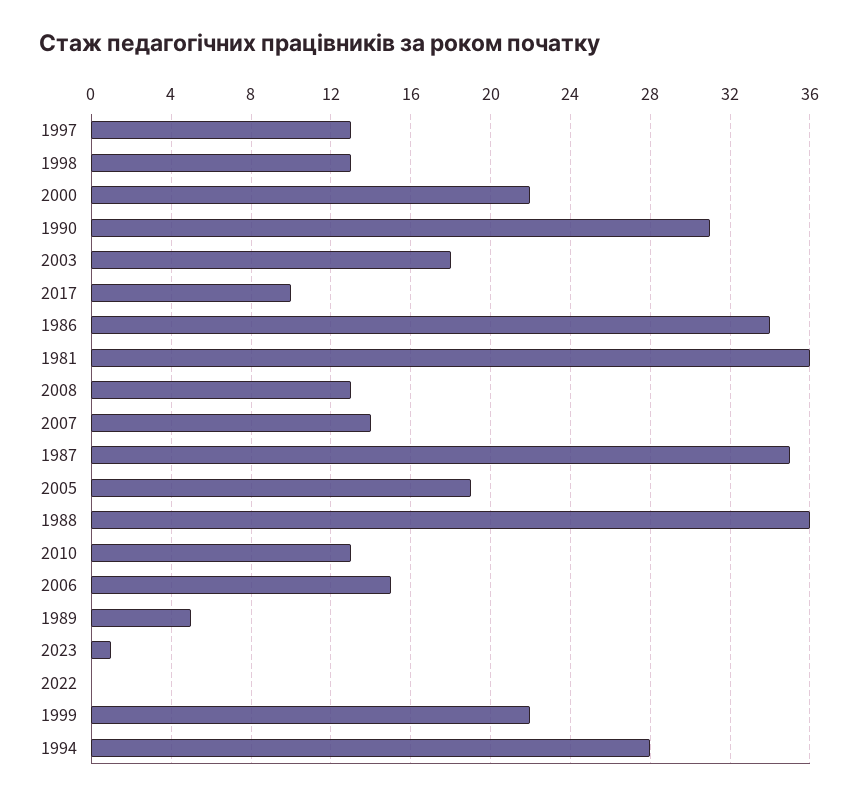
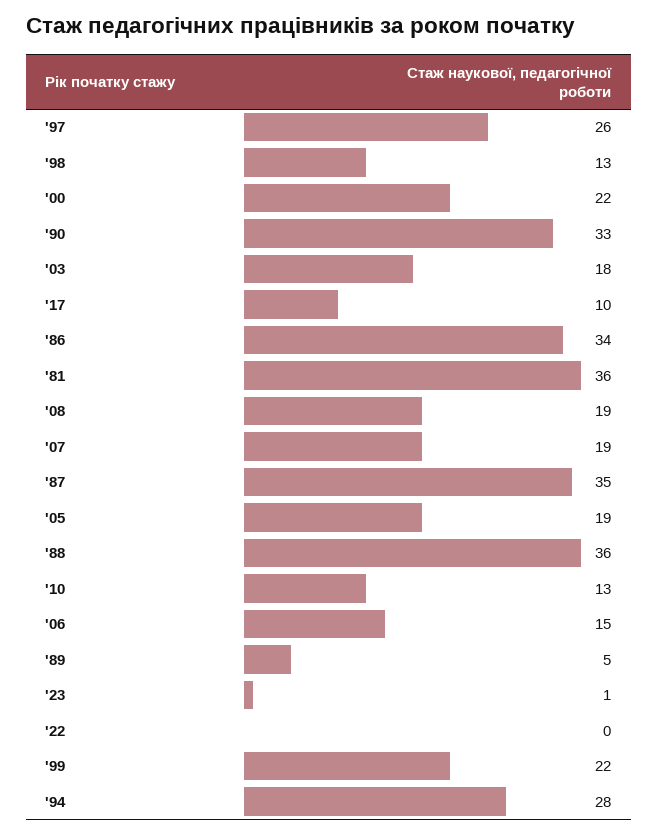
1997: 13 -> 26
1990: 31 -> 33
2008: 13 -> 19
2007: 14 -> 19

